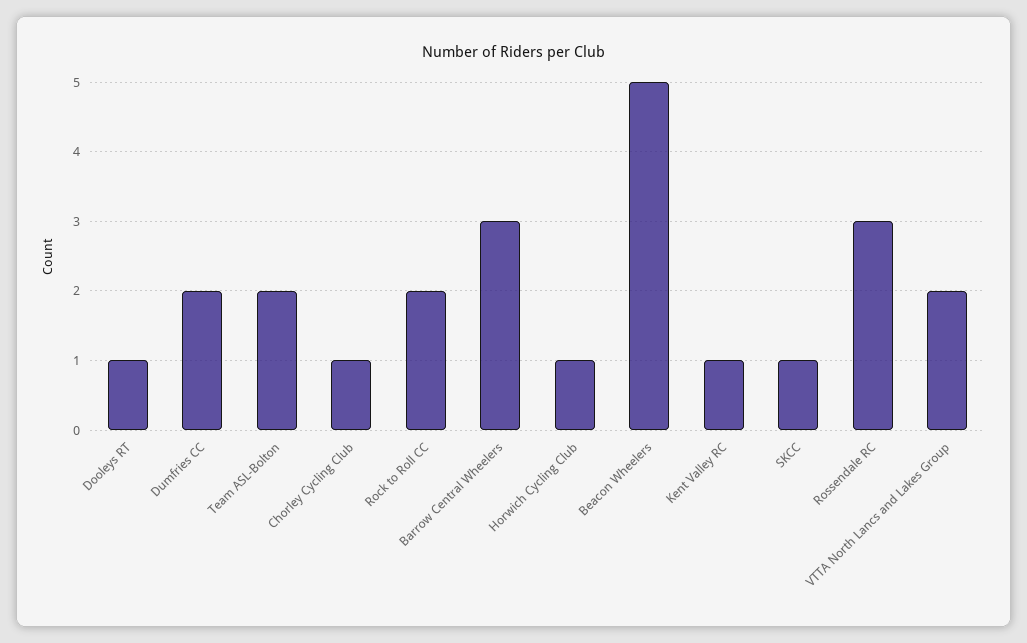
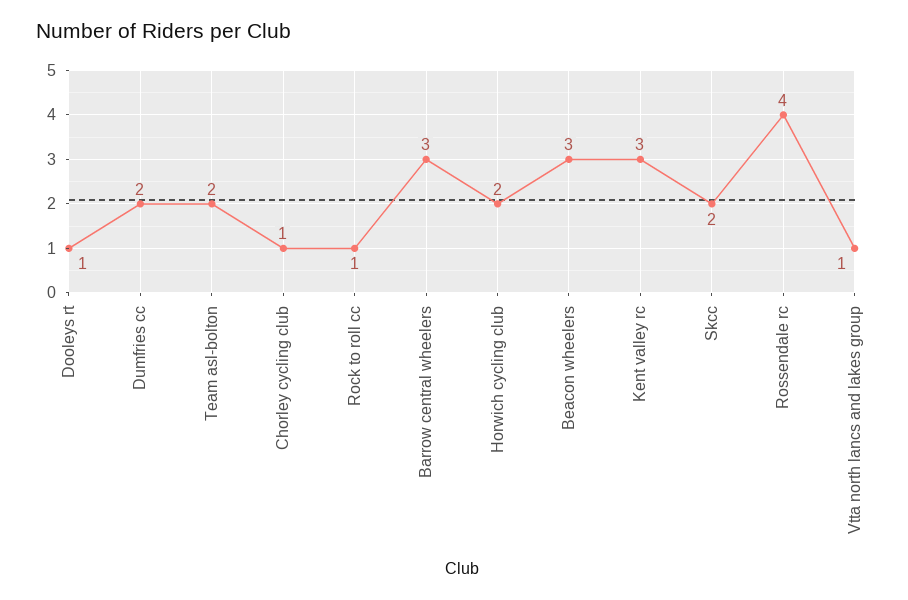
Rock to Roll CC: 2 -> 1
Horwich Cycling Club: 1 -> 2
Beacon Wheelers: 5 -> 3
Kent Valley RC: 1 -> 3
SKCC: 1 -> 2
Rossendale RC: 3 -> 4
VTTA North Lancs and Lakes Group: 2 -> 1

